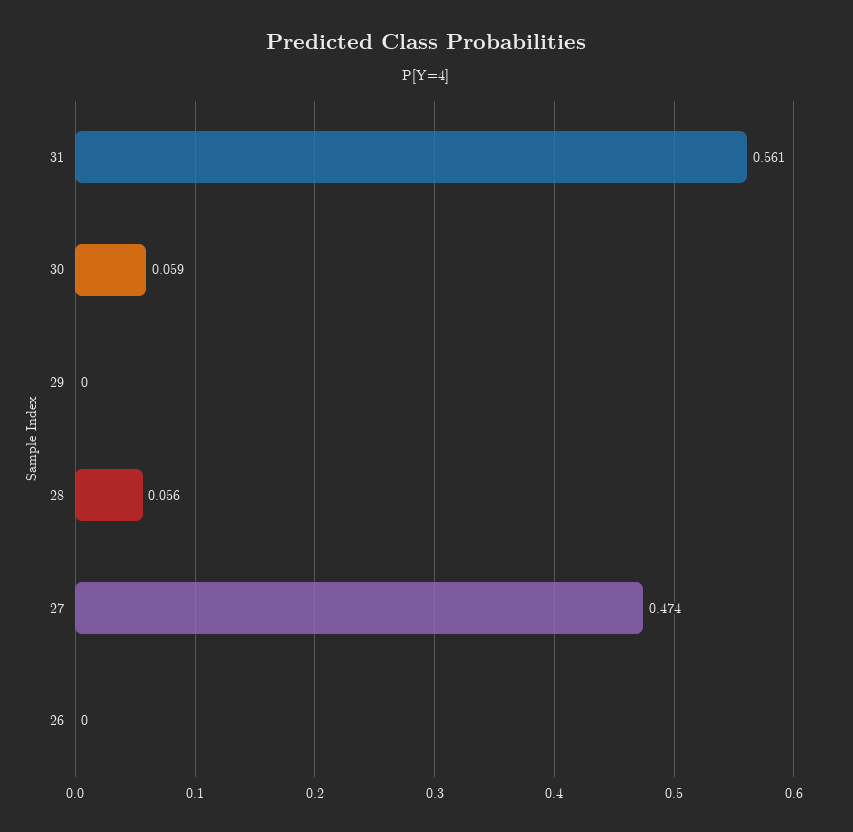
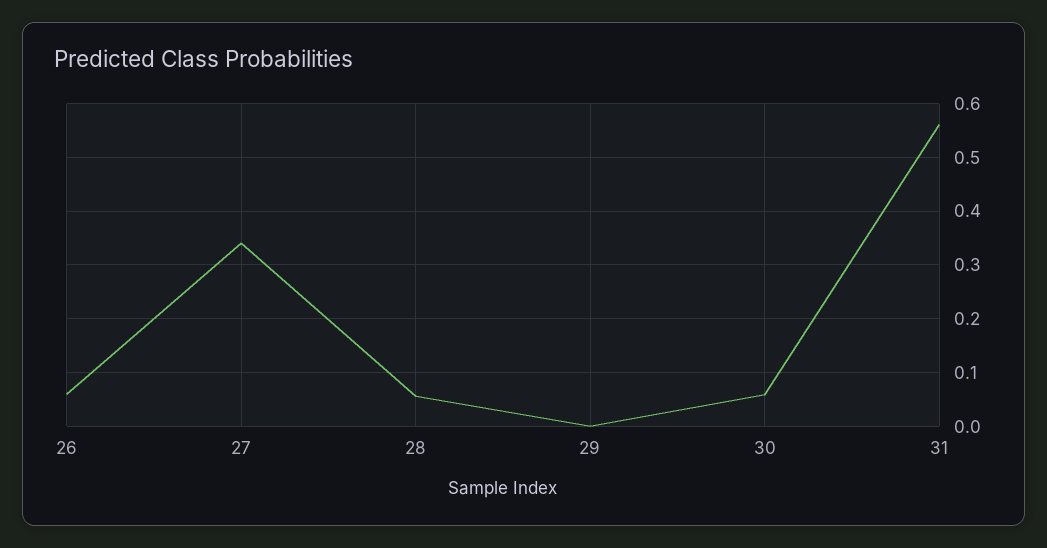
27: 0.474 -> 0.34
26: 0 -> 0.06

